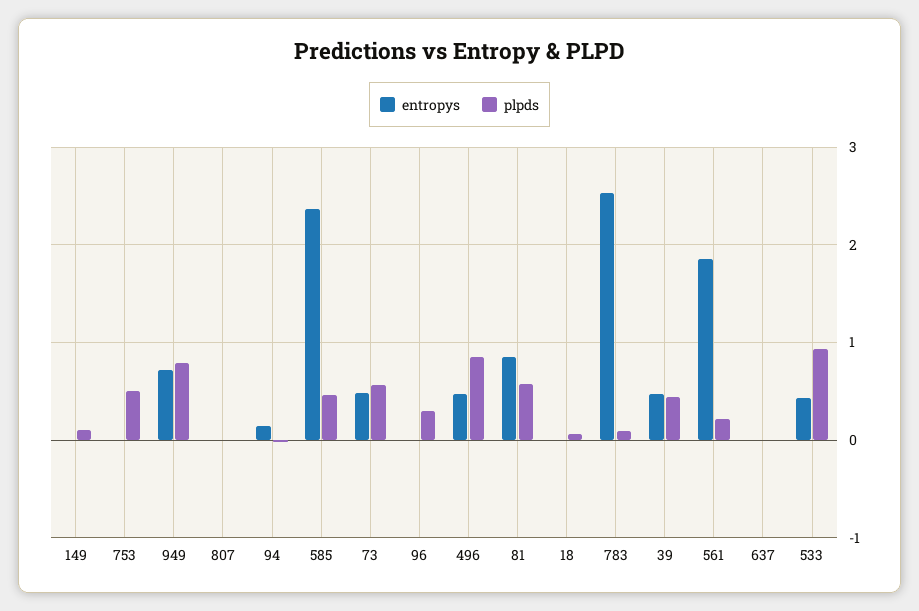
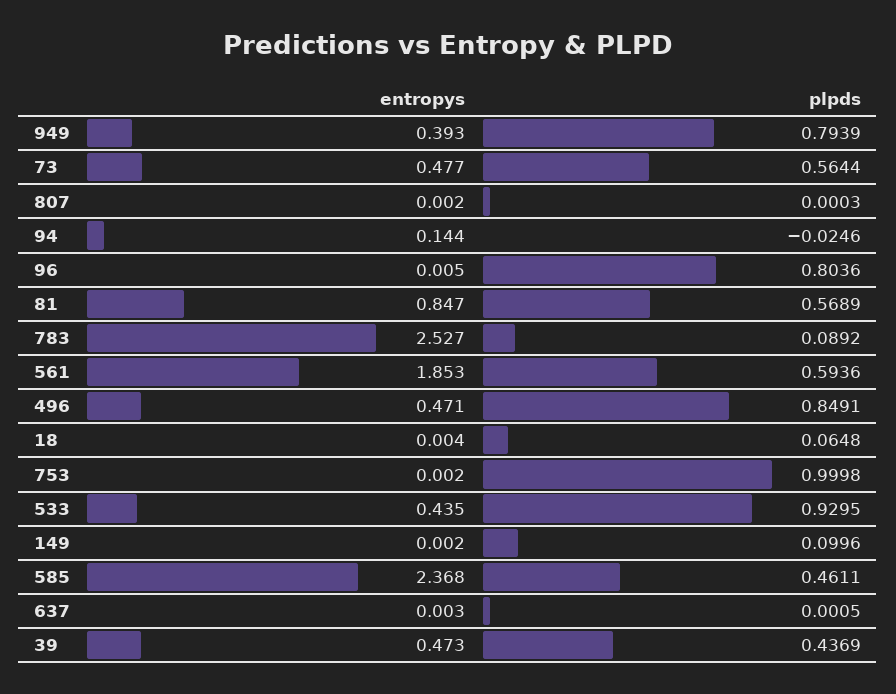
plpds, 753: 0.5 -> 0.9998
entropys, 949: 0.7 -> 0.393
plpds, 96: 0.3 -> 0.8036
plpds, 561: 0.2 -> 0.5936

